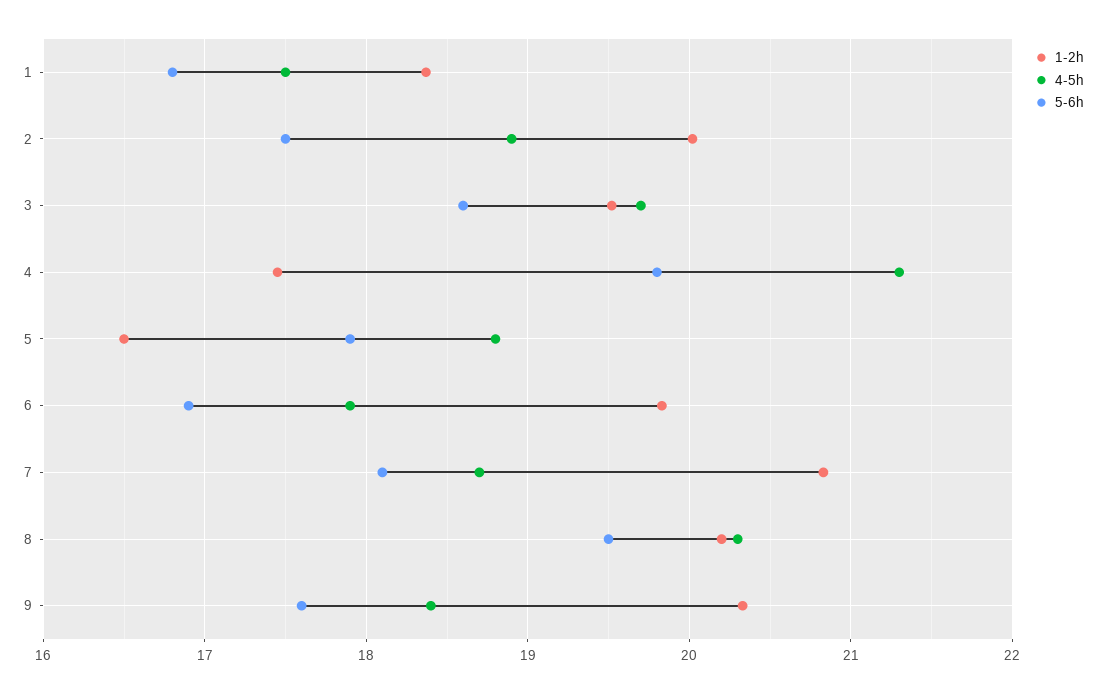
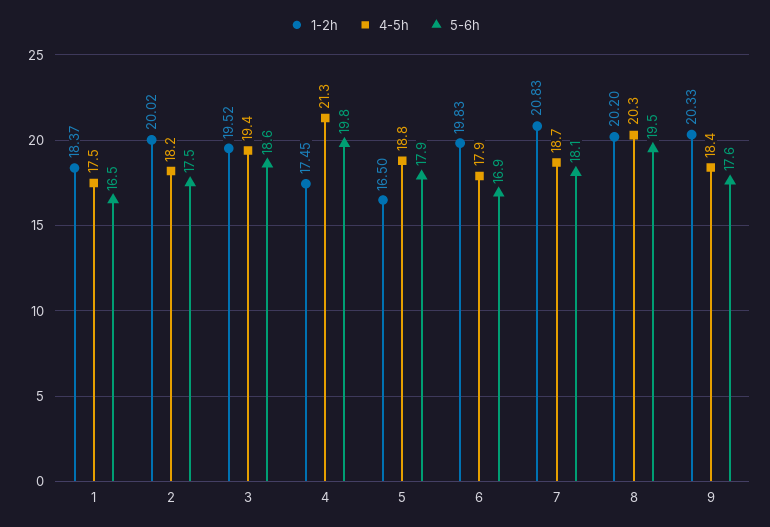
5-6h, 1: 16.8 -> 16.5
4-5h, 2: 18.9 -> 18.2
4-5h, 3: 19.7 -> 19.4

